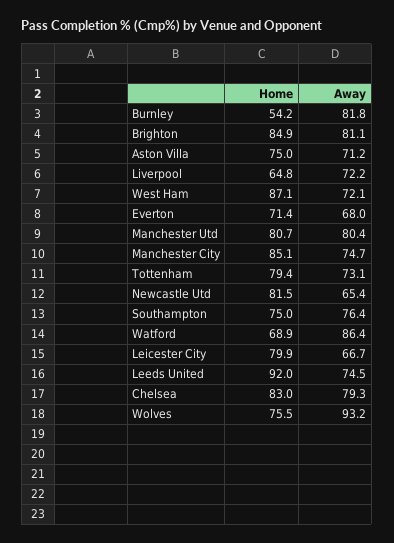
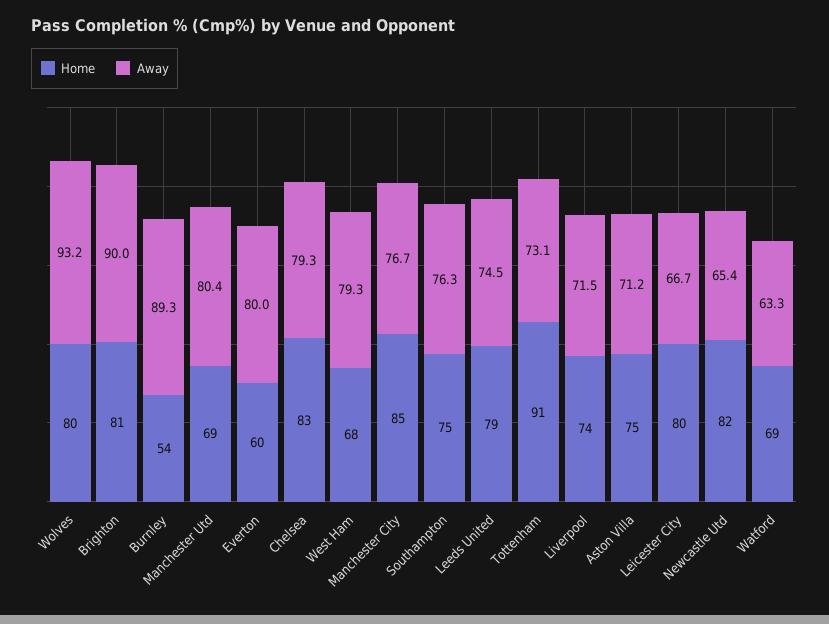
Away, Burnley: 81.8 -> 89.3
Home, Brighton: 84.9 -> 81
Away, Brighton: 81.1 -> 90
Home, Liverpool: 64.8 -> 74
Away, Liverpool: 72.2 -> 71.5
Home, West Ham: 87.1 -> 68
Away, West Ham: 72.1 -> 79.3
Home, Everton: 71.4 -> 60
Away, Everton: 68 -> 80
Home, Manchester Utd: 80.7 -> 69
Away, Manchester City: 74.7 -> 76.7
Home, Tottenham: 79.4 -> 91
Away, Southampton: 76.4 -> 76.3
Away, Watford: 86.4 -> 63.3
Home, Leeds United: 92 -> 79
Home, Wolves: 75.5 -> 80

